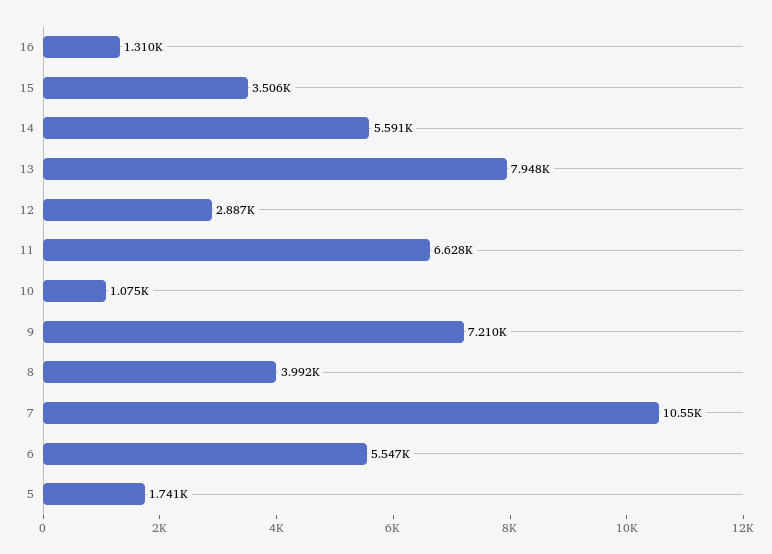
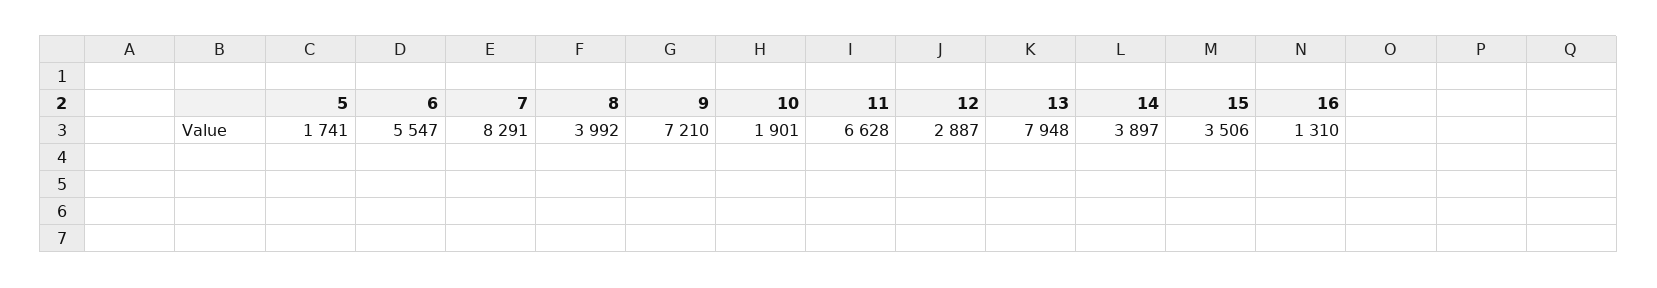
14: 5591 -> 3897
10: 1075 -> 1901
7: 10550 -> 8291

